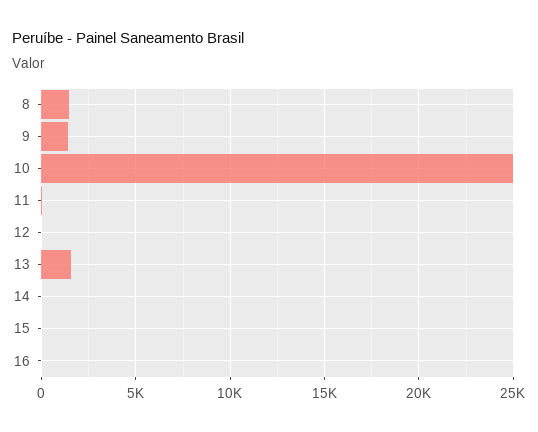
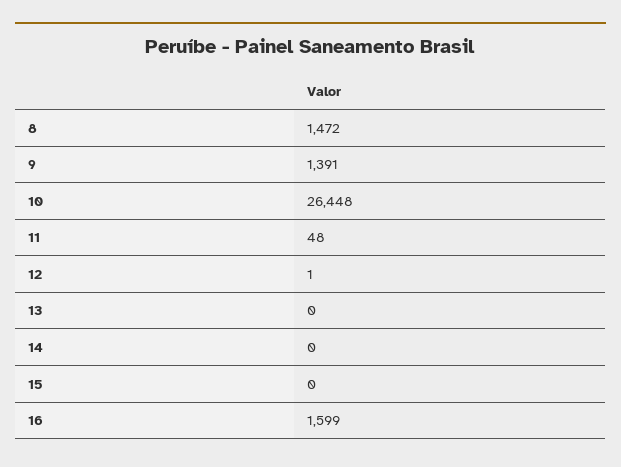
10: 25000 -> 26448
13: 1500 -> 0
16: 0 -> 1599

